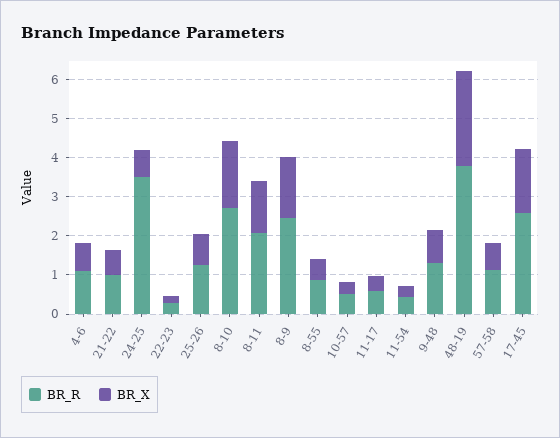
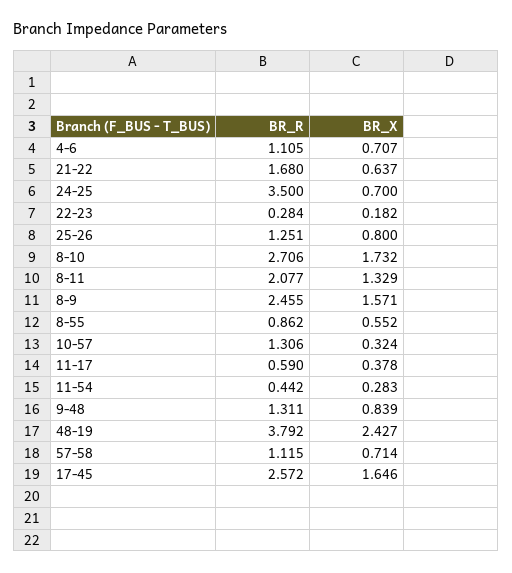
BR_R, 21-22: 1 -> 1.68
BR_R, 10-57: 0.5 -> 1.306

